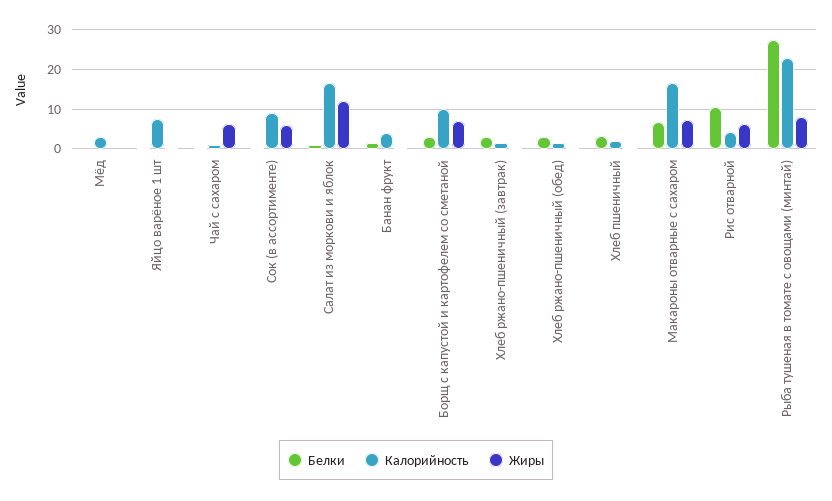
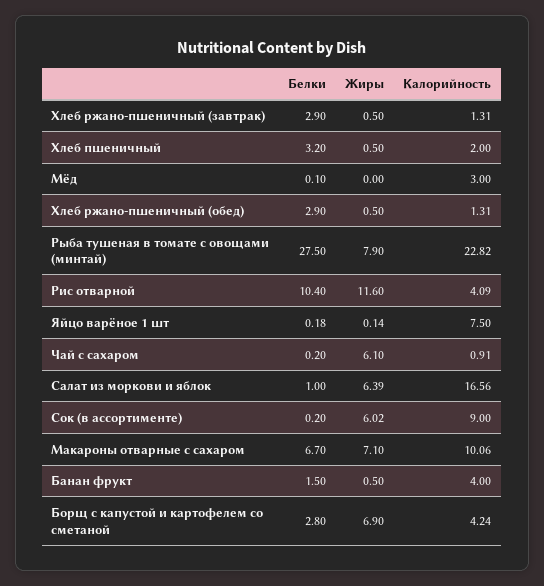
Жиры, Салат из моркови и яблок: 12 -> 6.39
Калорийность, Борщ с капустой и картофелем со сметаной: 10 -> 4.24
Калорийность, Макароны отварные с сахаром: 16 -> 10.06
Жиры, Рис отварной: 6 -> 11.6

